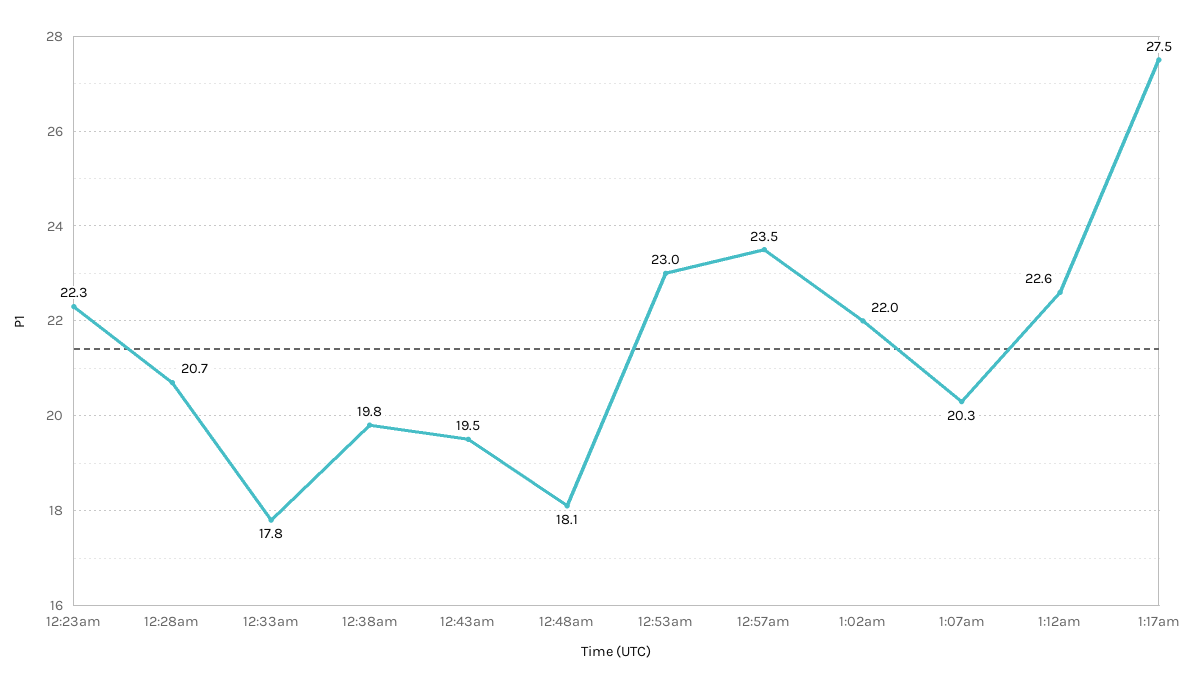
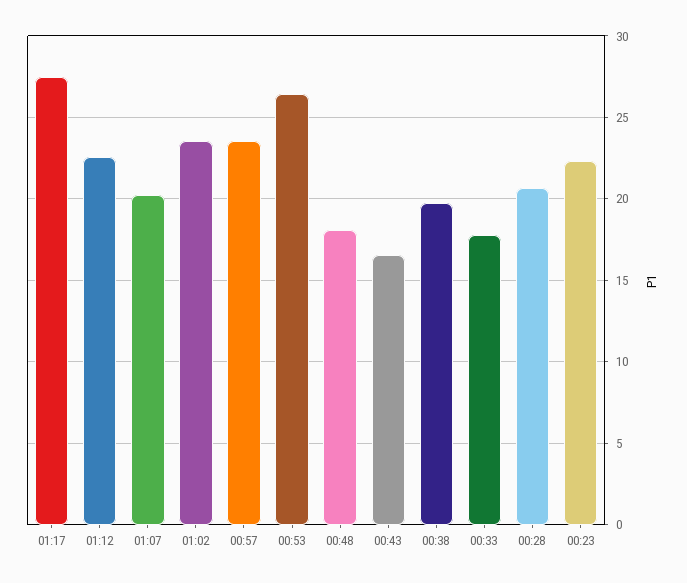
12:43am: 19.5 -> 16.5
12:53am: 23 -> 26.5
1:02am: 22 -> 23.5

